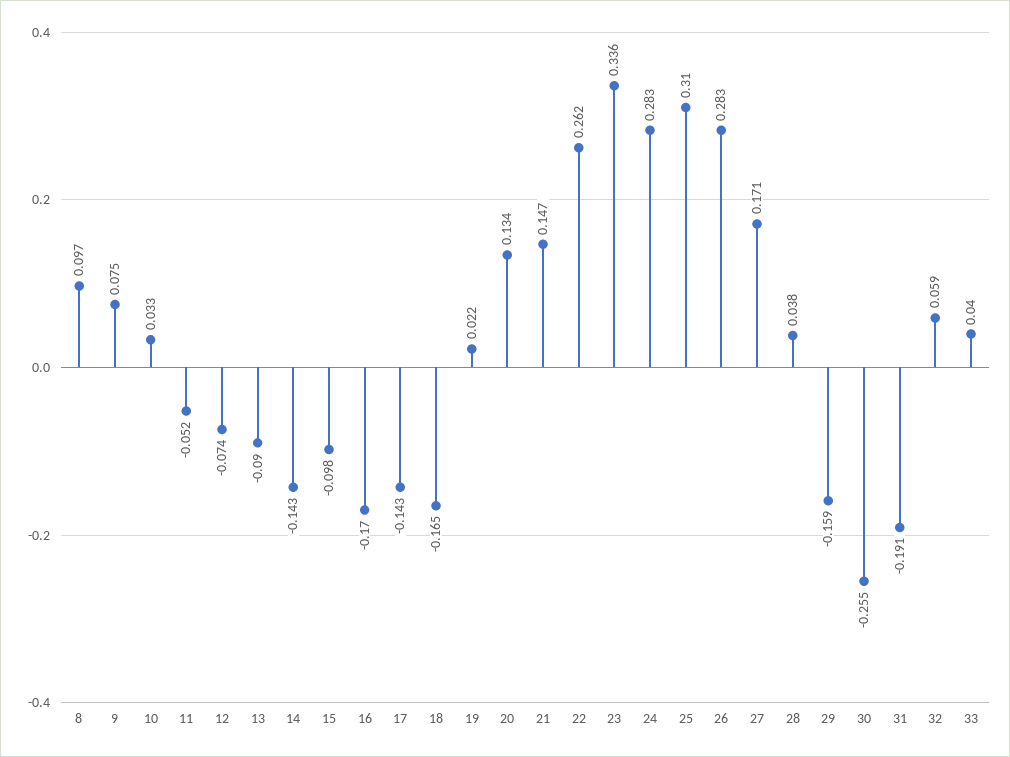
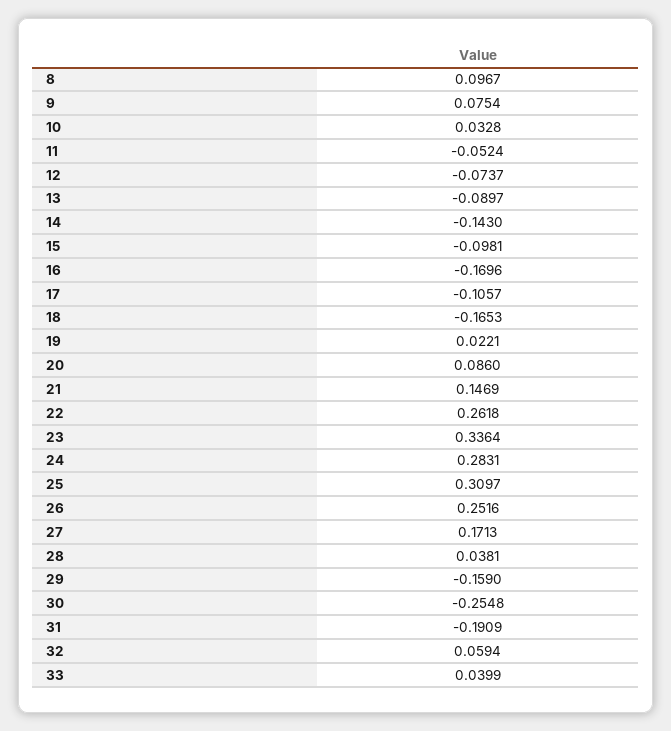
17: -0.143 -> -0.1057
20: 0.134 -> 0.086
26: 0.283 -> 0.2516

